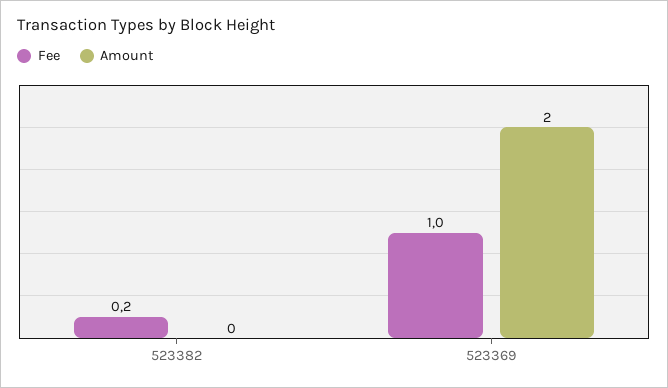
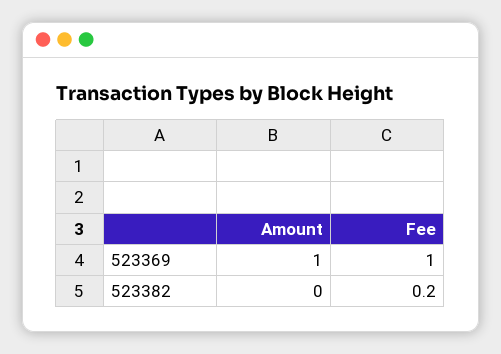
Amount, 523369: 2 -> 1

